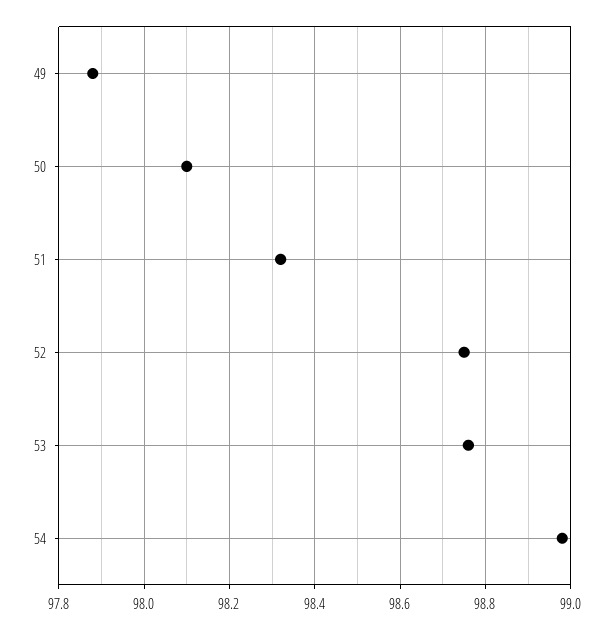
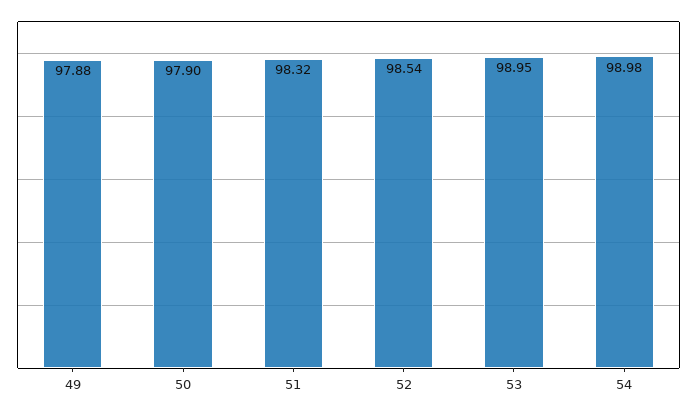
50: 98.1 -> 97.9
52: 98.75 -> 98.54
53: 98.75 -> 98.95

